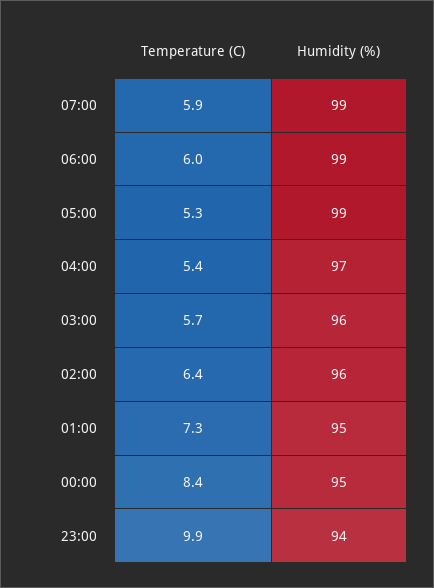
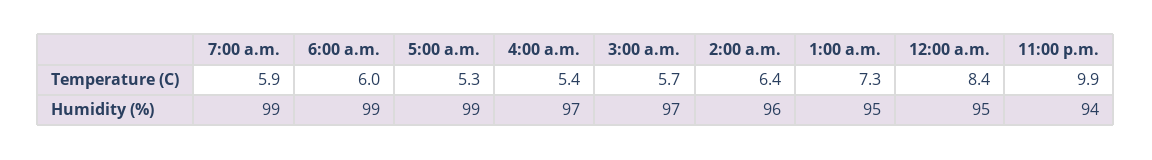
Humidity (%), 03:00: 96 -> 97

